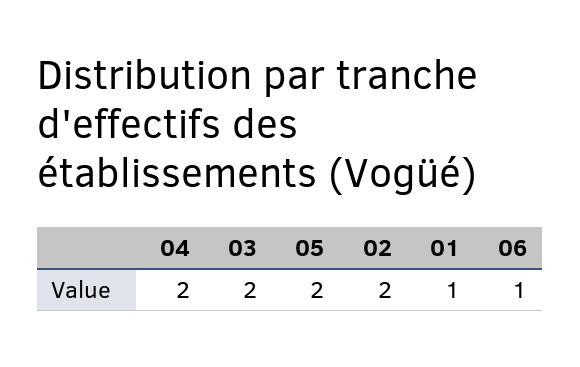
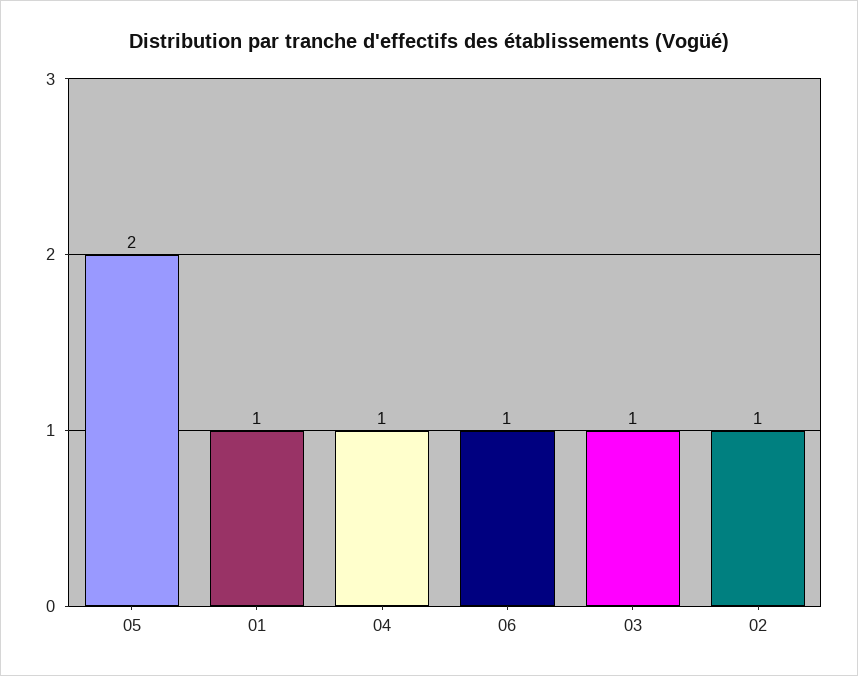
04: 2 -> 1
03: 2 -> 1
02: 2 -> 1

